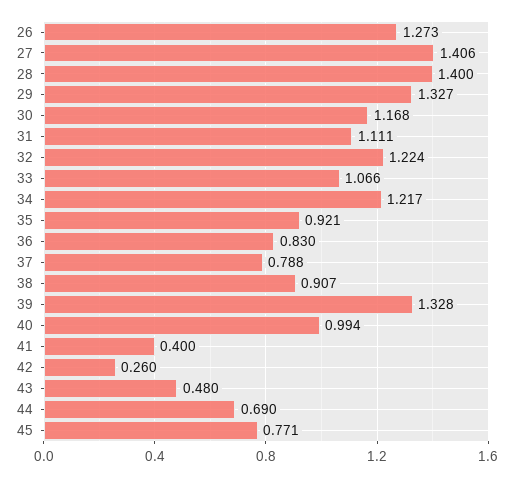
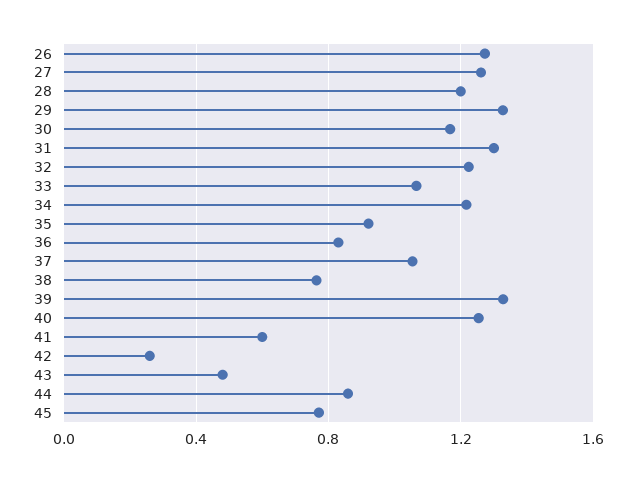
27: 1.406 -> 1.25
28: 1.4 -> 1.2
31: 1.111 -> 1.3
37: 0.788 -> 1.05
38: 0.907 -> 0.75
40: 0.994 -> 1.25
41: 0.4 -> 0.6
44: 0.69 -> 0.85

